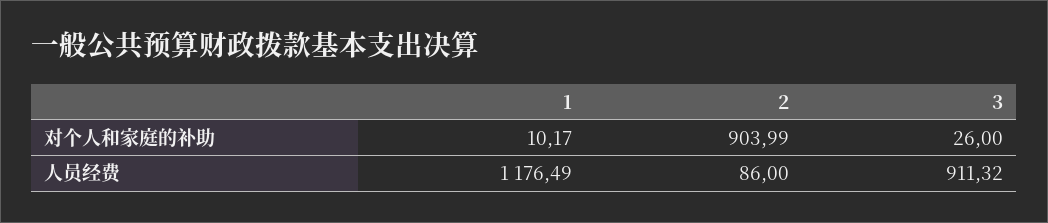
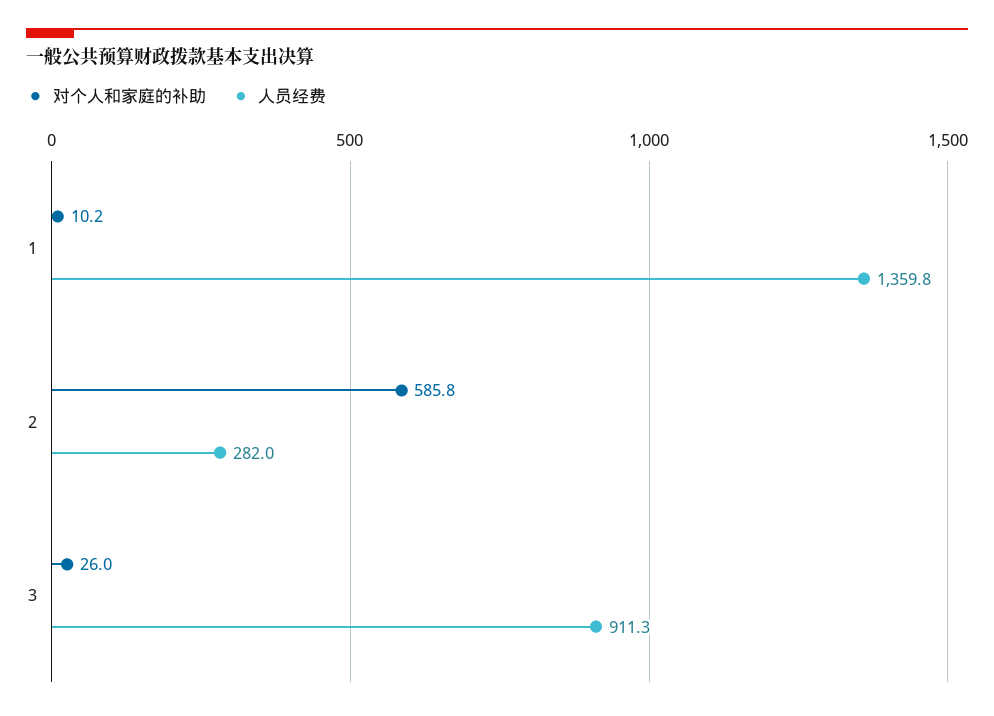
对个人和家庭的补助, 2: 903.99 -> 585.8
人员经费, 1: 1176.49 -> 1359.8
人员经费, 2: 86 -> 282

